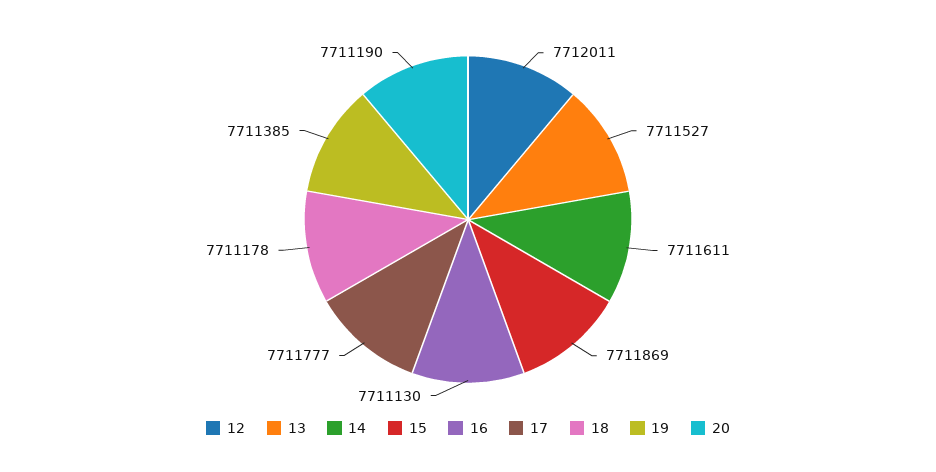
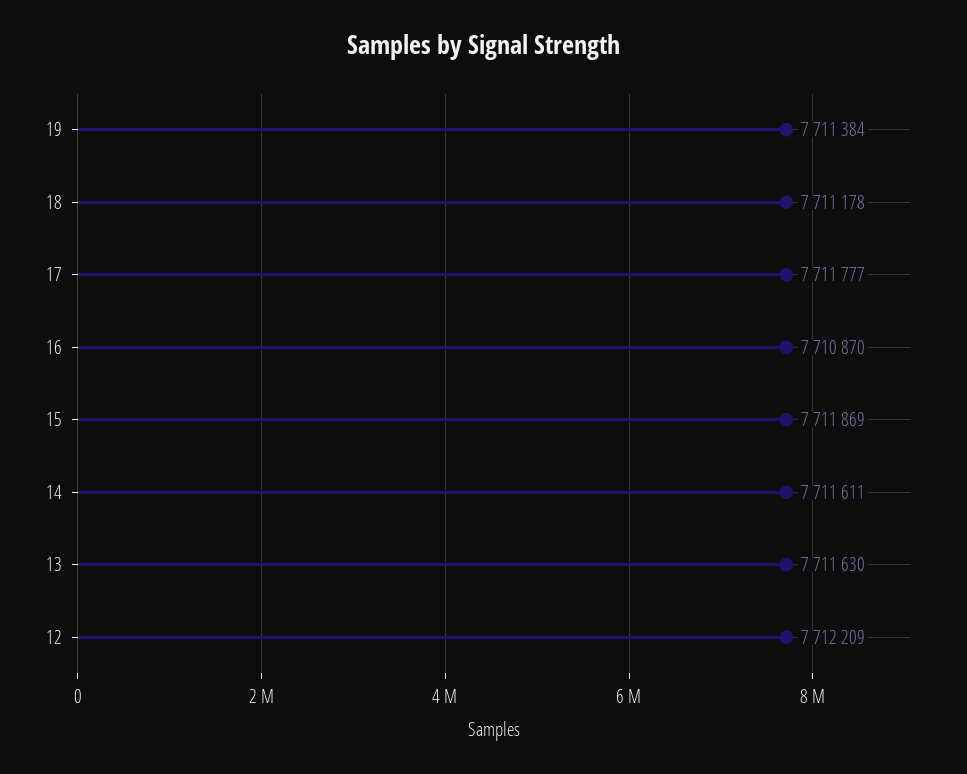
12: 7712011 -> 7712209
13: 7711527 -> 7711630
16: 7711130 -> 7710870
19: 7711385 -> 7711384
20: 7711190 -> none

